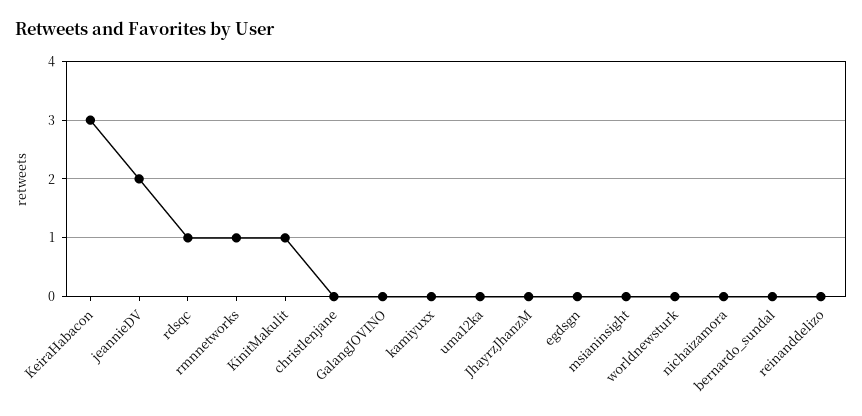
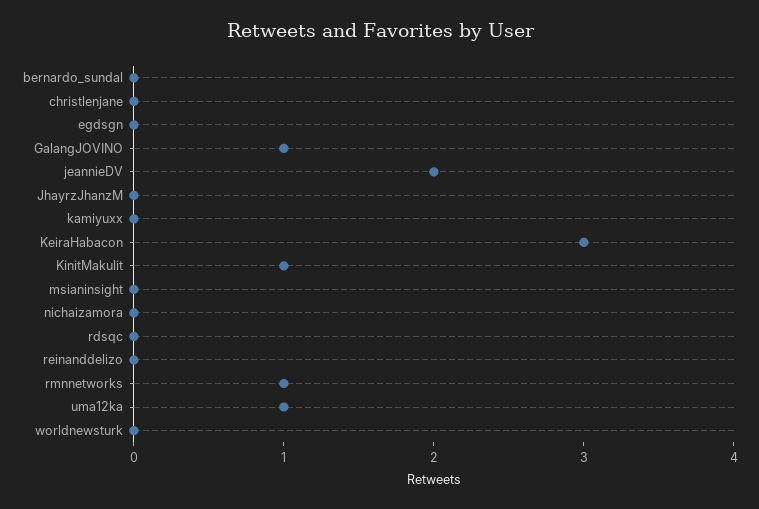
rdsqc: 1 -> 0
GalangJOVINO: 0 -> 1
uma12ka: 0 -> 1

